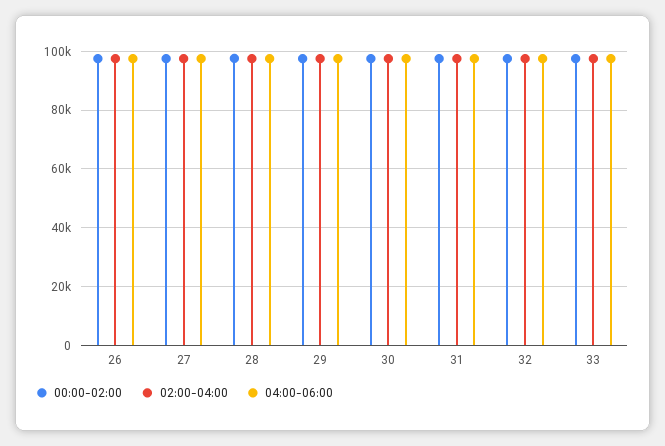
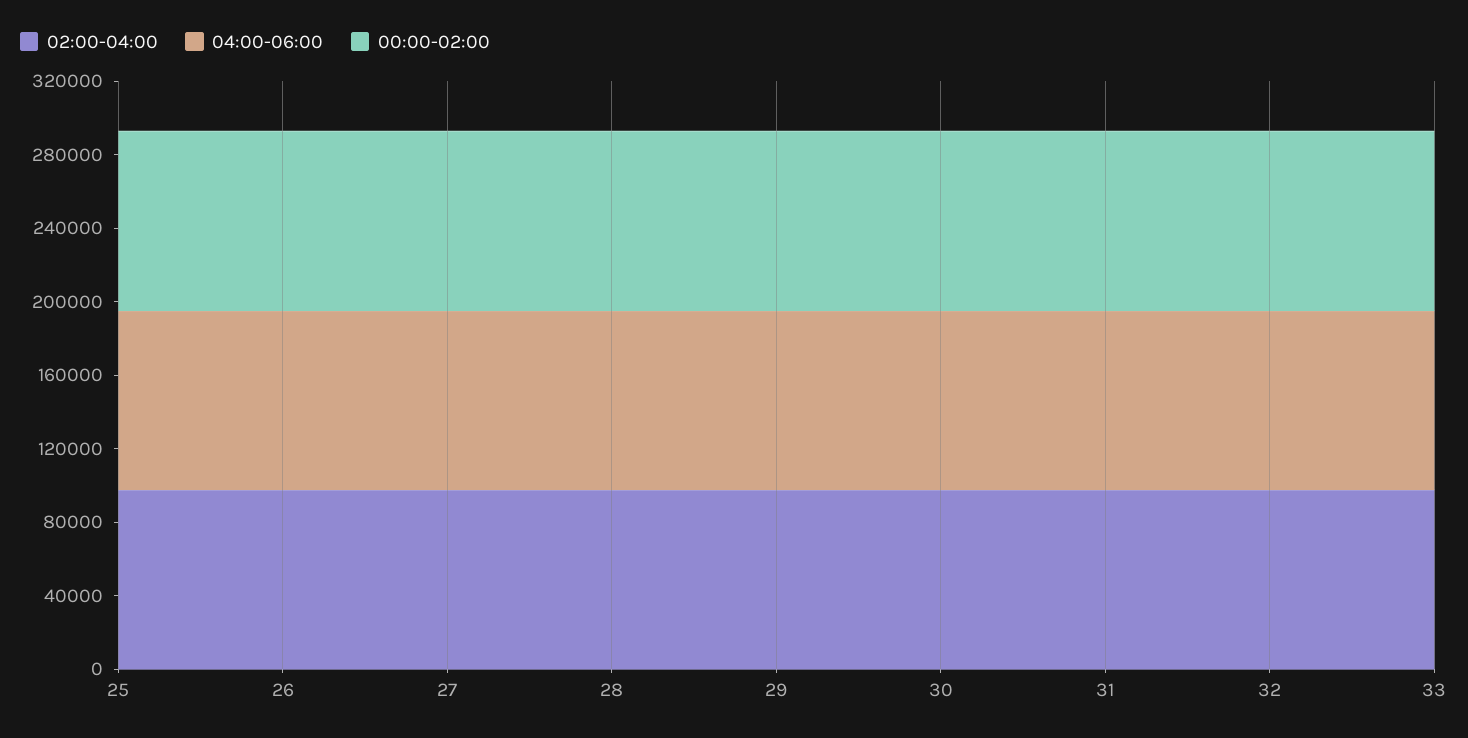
02:00-04:00, 25: none -> 100000
04:00-06:00, 25: none -> 100000
00:00-02:00, 25: none -> 100000

